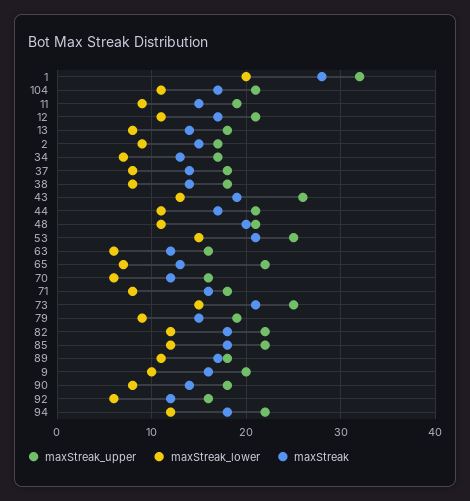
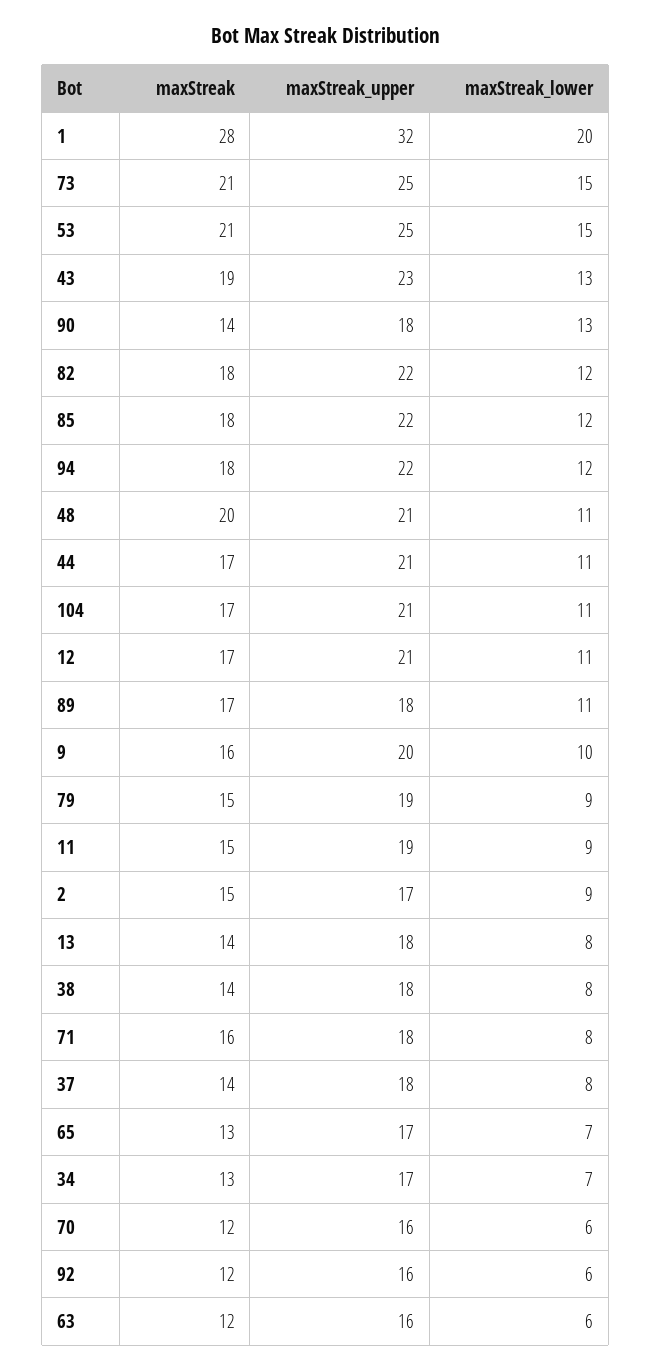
maxStreak_upper, 43: 26 -> 23
maxStreak_upper, 65: 22 -> 17
maxStreak_lower, 90: 8 -> 13

